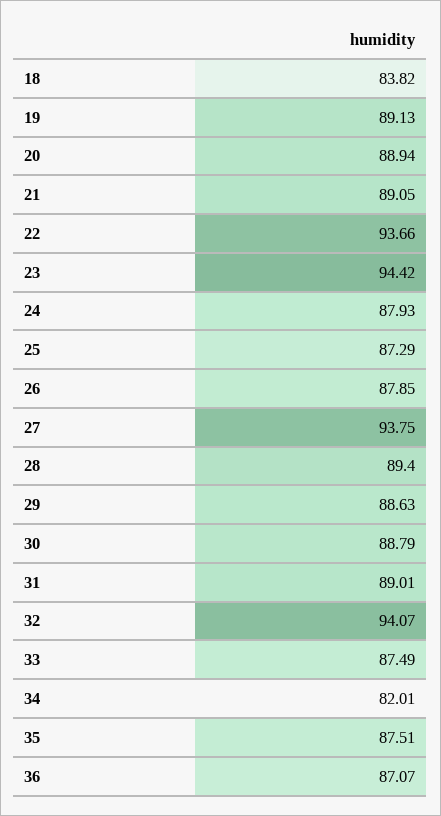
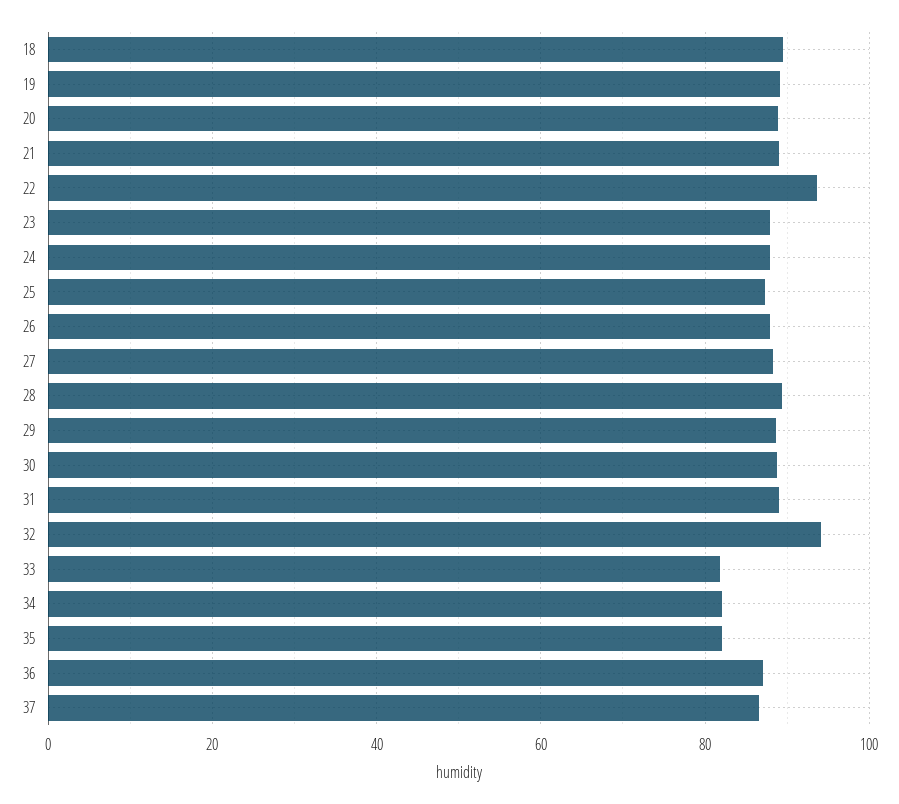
18: 83.82 -> 90
23: 94.42 -> 88
27: 93.75 -> 88
33: 87.49 -> 82
35: 87.51 -> 82
37: none -> 86

